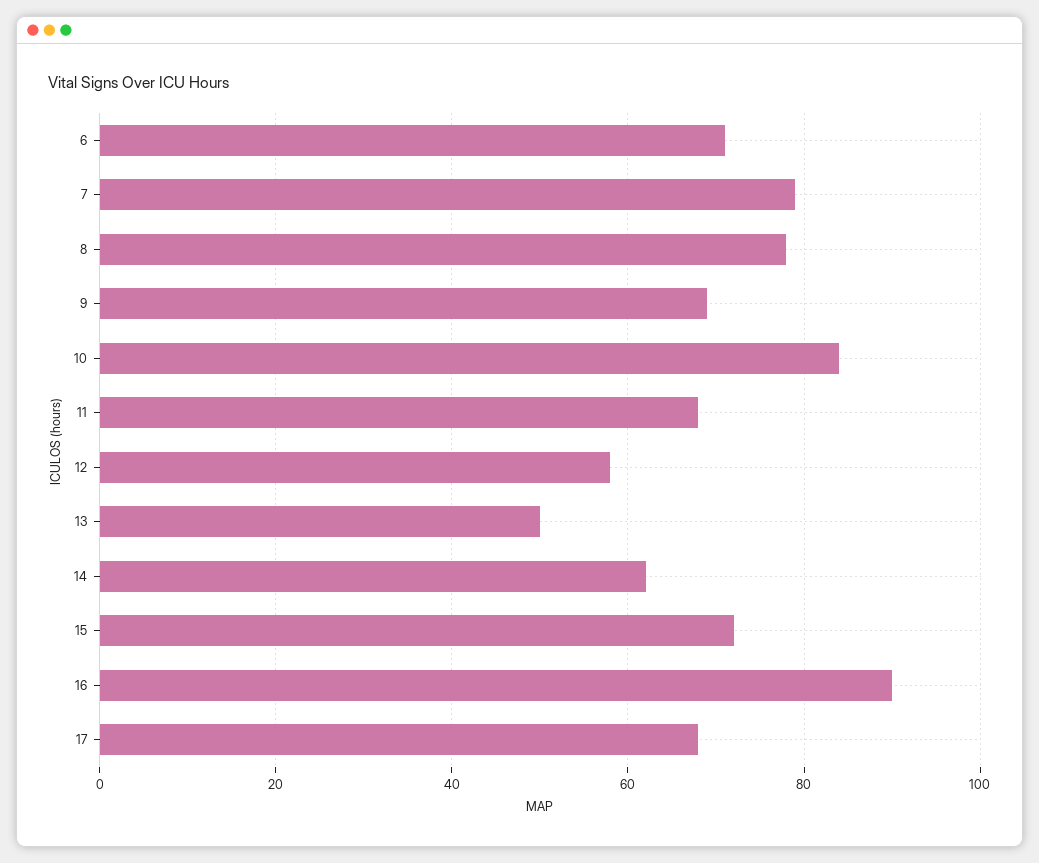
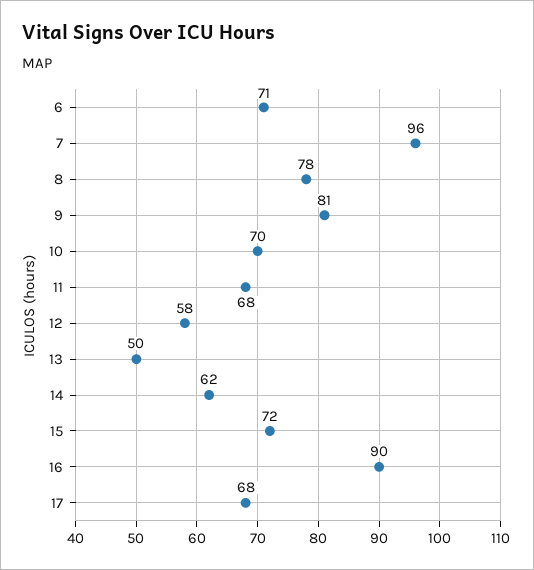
7: 80 -> 96
9: 70 -> 81
10: 85 -> 70

